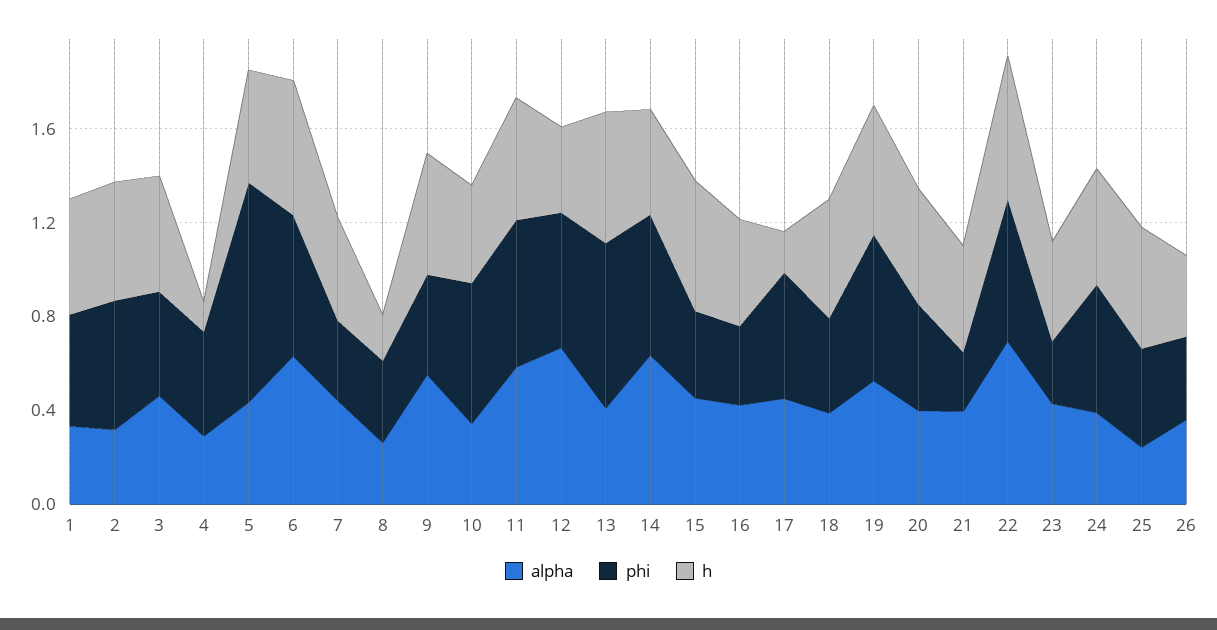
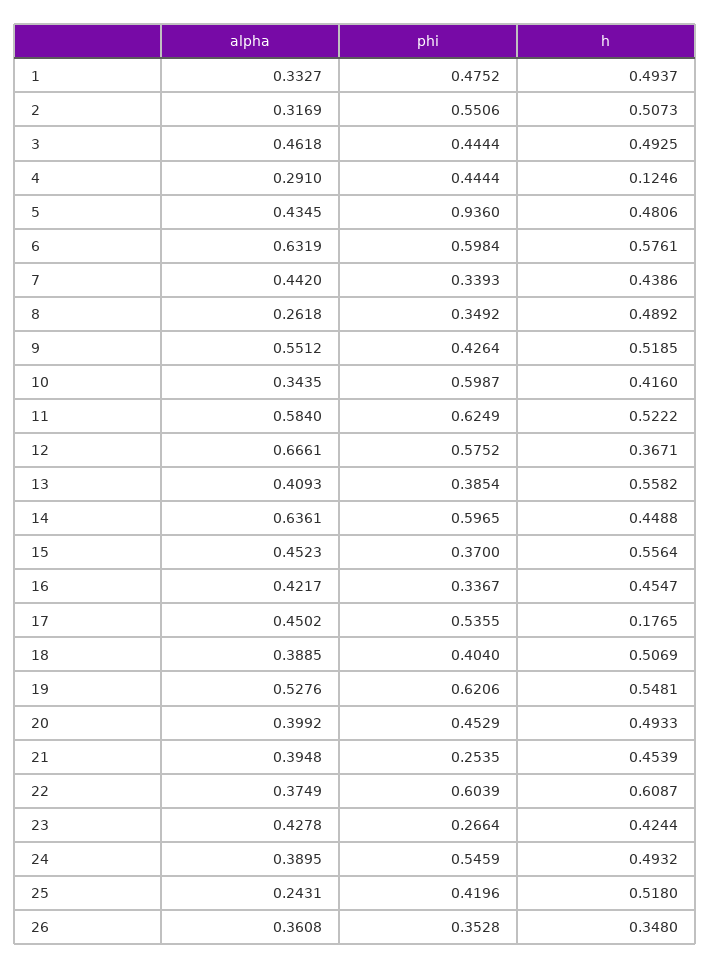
h, 8: 0.2 -> 0.4892
phi, 13: 0.7 -> 0.3854
alpha, 22: 0.7 -> 0.3749

